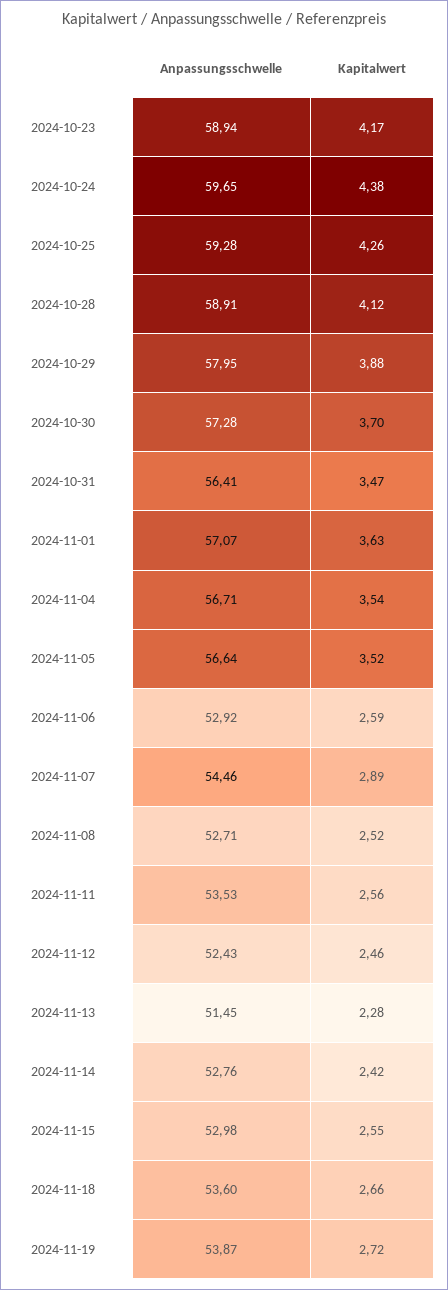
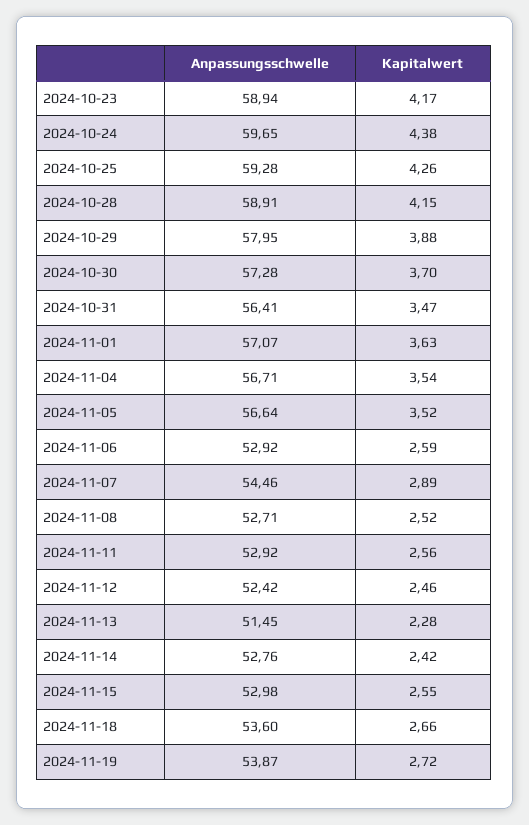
Kapitalwert, 2024-10-28: 4.12 -> 4.15
Anpassungsschwelle, 2024-11-11: 53.53 -> 52.92
Anpassungsschwelle, 2024-11-12: 52.43 -> 52.42

